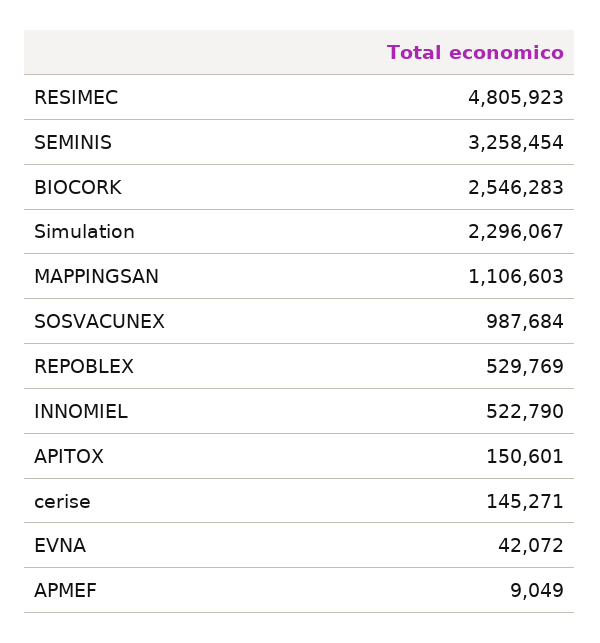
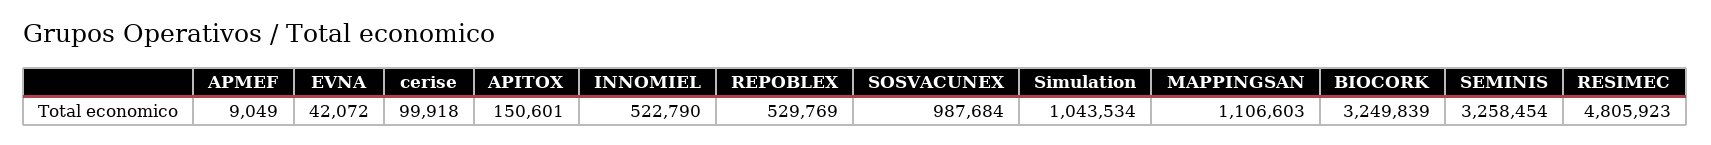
BIOCORK: 2546283 -> 3249839
Simulation: 2296067 -> 1043534
cerise: 145271 -> 99918

